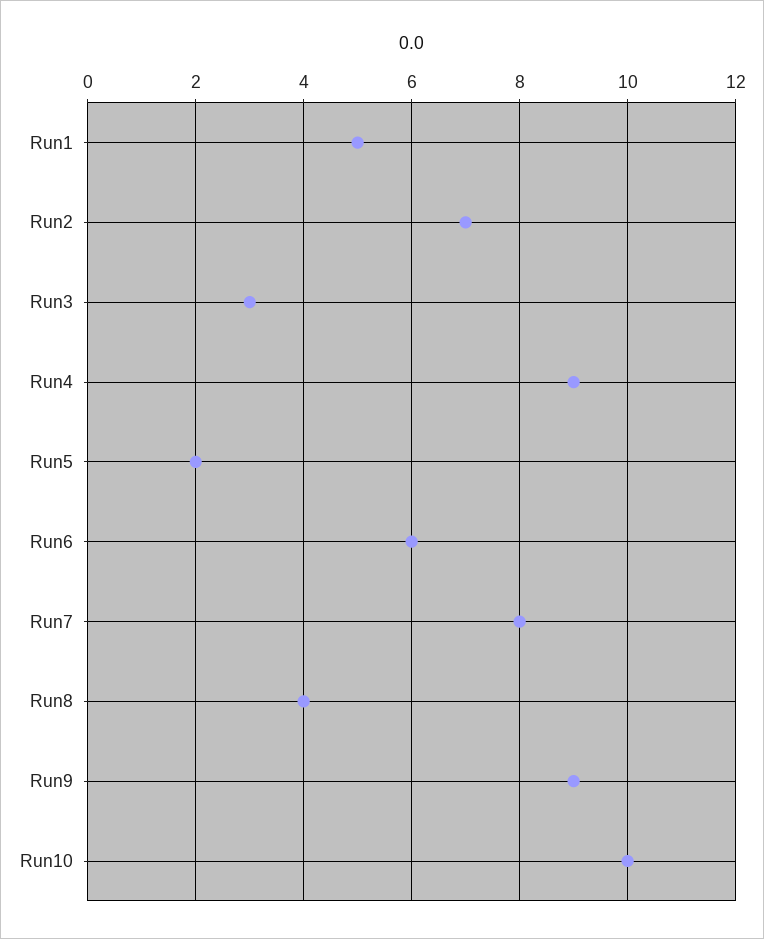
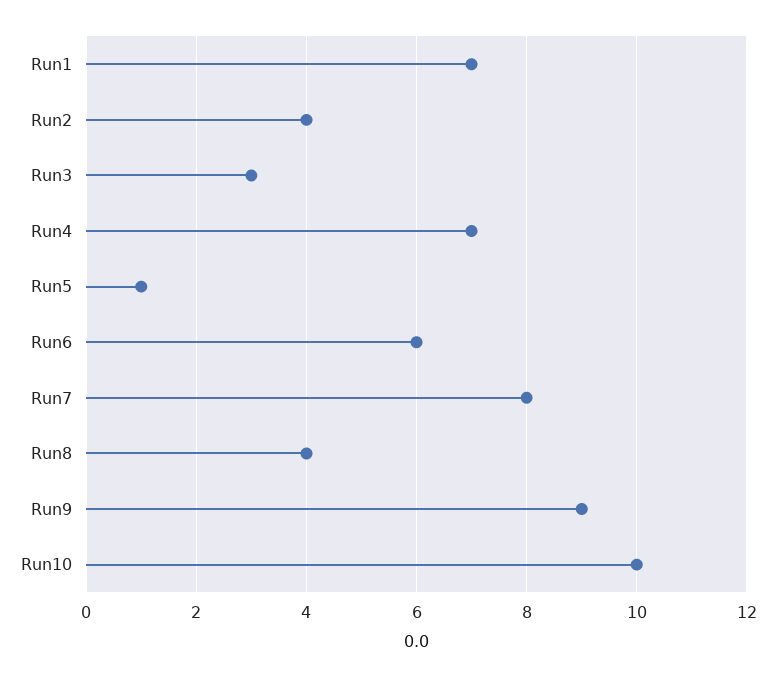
Run1: 5 -> 7
Run2: 7 -> 4
Run4: 9 -> 7
Run5: 2 -> 1

